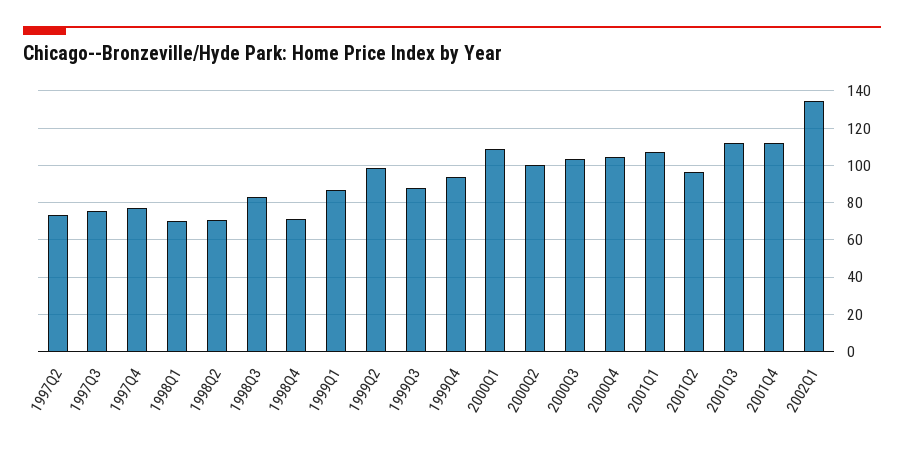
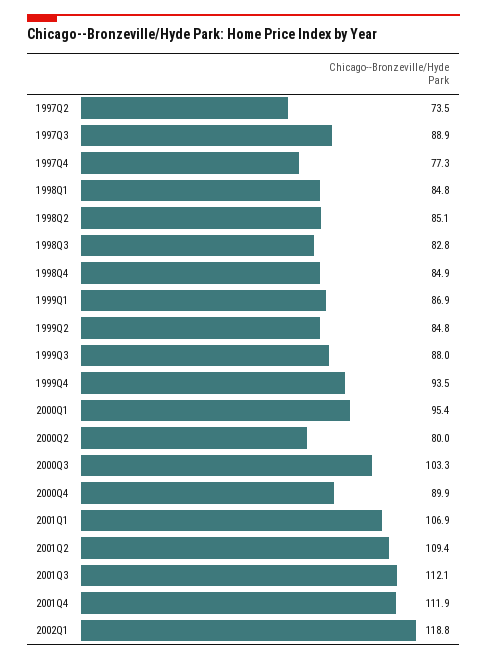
1997Q3: 75 -> 88.9
1998Q1: 70 -> 84.8
1998Q2: 70 -> 85.1
1998Q4: 70 -> 84.9
1999Q2: 100 -> 84.8
2000Q1: 110 -> 95.4
2000Q2: 100 -> 80
2000Q4: 105 -> 89.9
2001Q2: 95 -> 109.4
2002Q1: 135 -> 118.8

